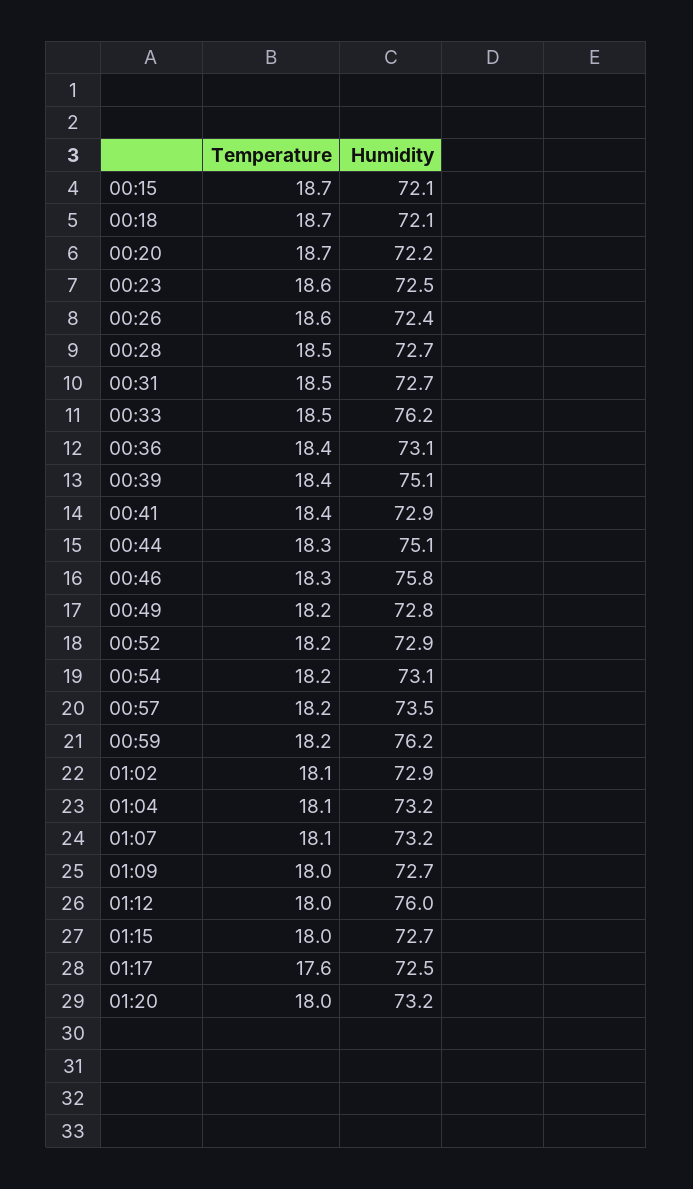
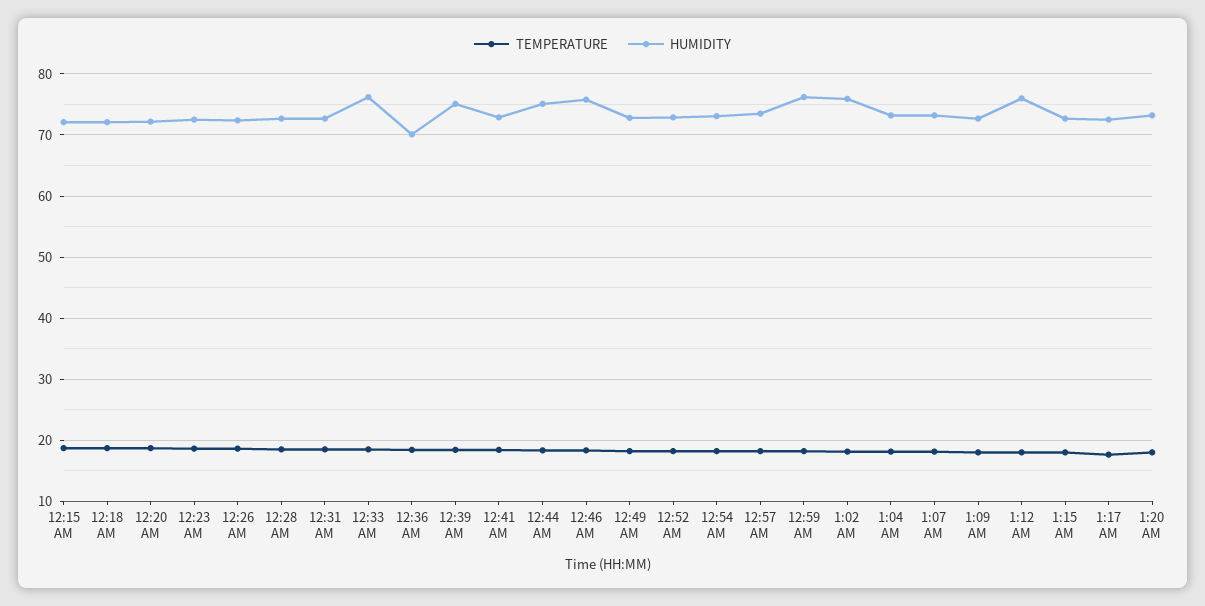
Humidity, 00:36: 73.1 -> 70
Humidity, 01:02: 72.9 -> 76

